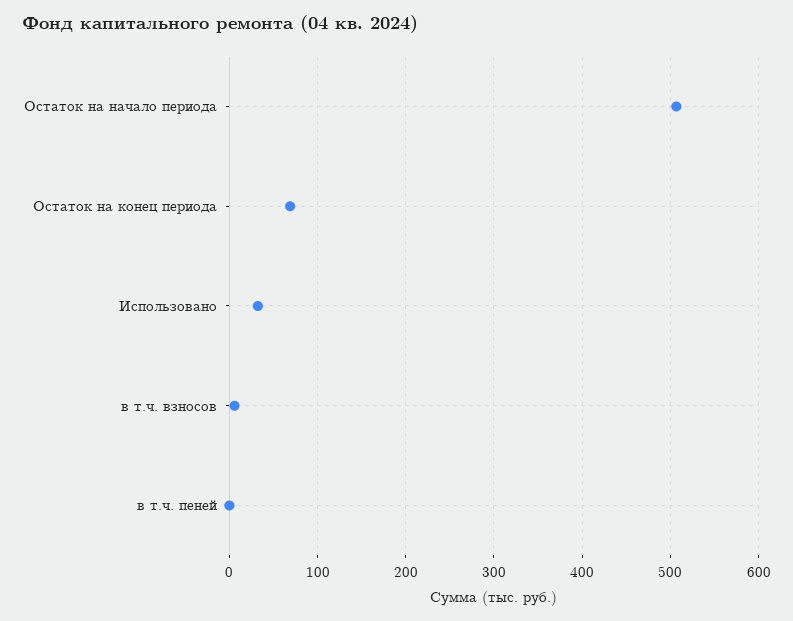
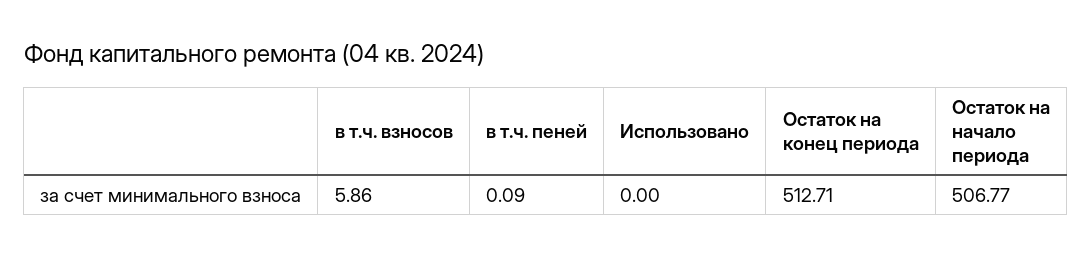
Остаток на конец периода: 70 -> 512.71
Использовано: 30 -> 0

